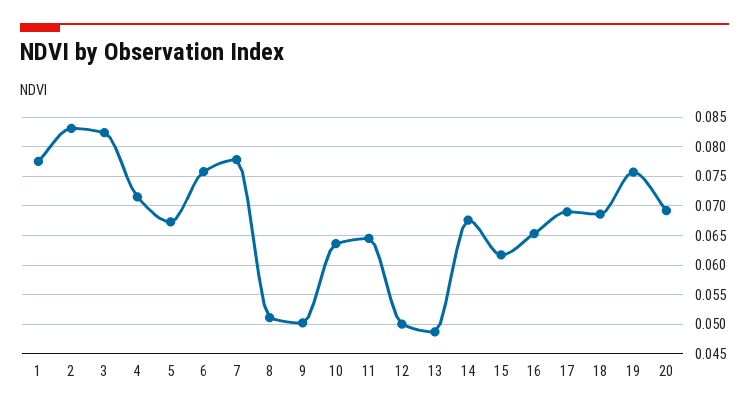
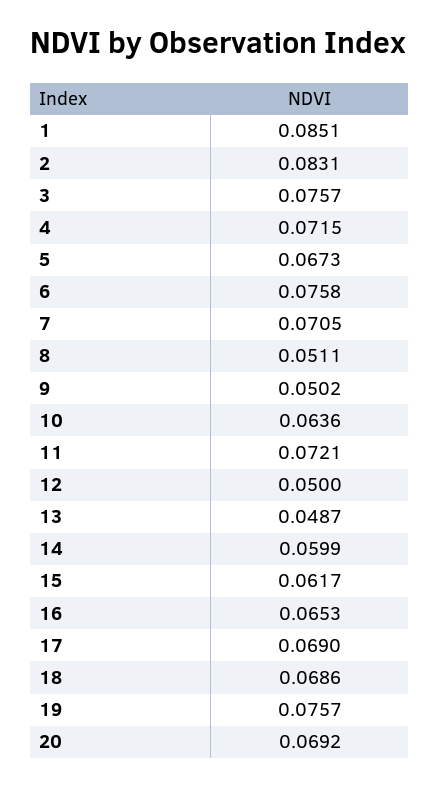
1: 0.0775 -> 0.0851
3: 0.0825 -> 0.0757
7: 0.0775 -> 0.0705
11: 0.065 -> 0.0721
14: 0.0675 -> 0.0599

